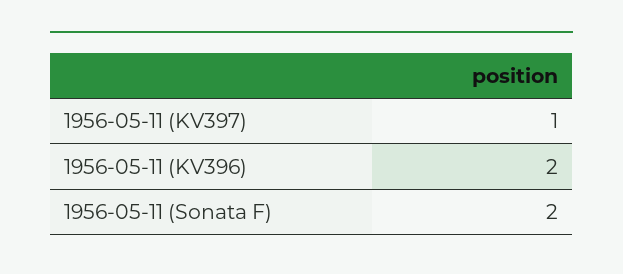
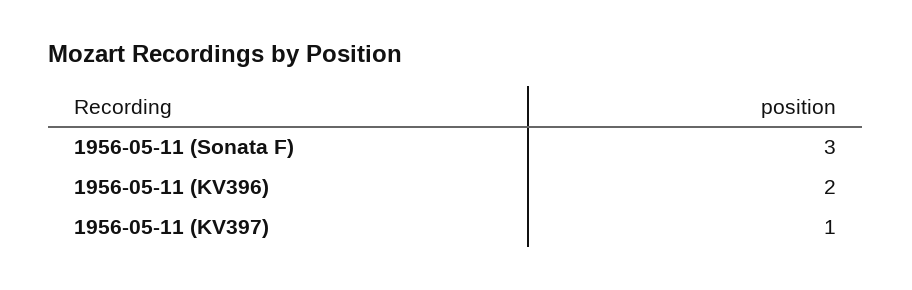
1956-05-11 (Sonata F): 2 -> 3

